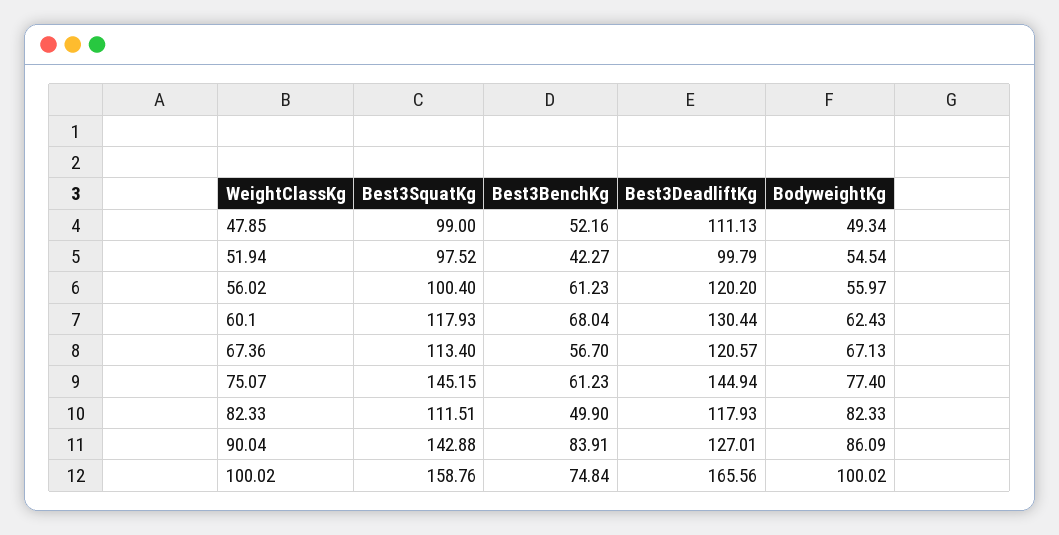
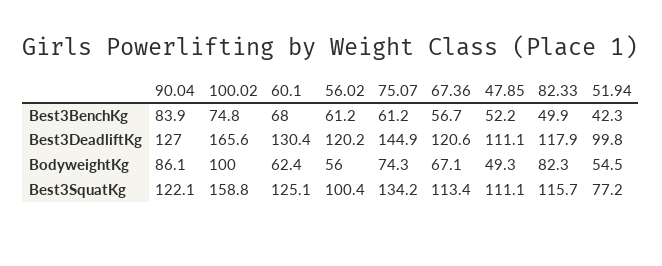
Best3SquatKg, 47.85: 99 -> 111.1
Best3SquatKg, 51.94: 97.52 -> 77.2
Best3SquatKg, 60.1: 117.93 -> 125.1
Best3SquatKg, 75.07: 145.15 -> 134.2
BodyweightKg, 75.07: 77.4 -> 74.3
Best3SquatKg, 82.33: 111.51 -> 115.7
Best3SquatKg, 90.04: 142.88 -> 122.1

